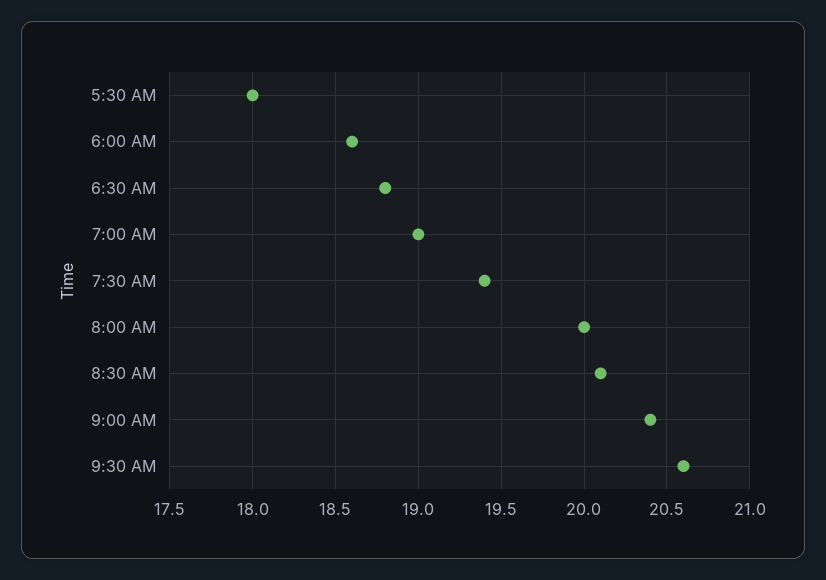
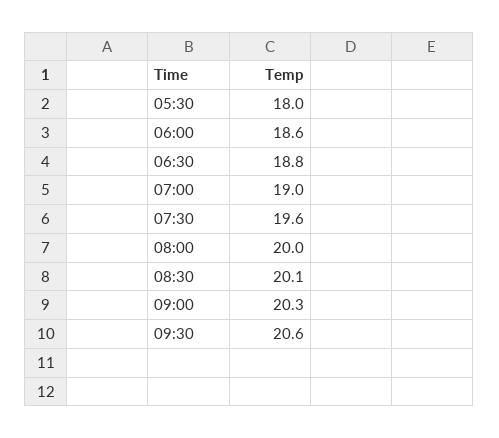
7:30 AM: 19.4 -> 19.6
9:00 AM: 20.4 -> 20.3

